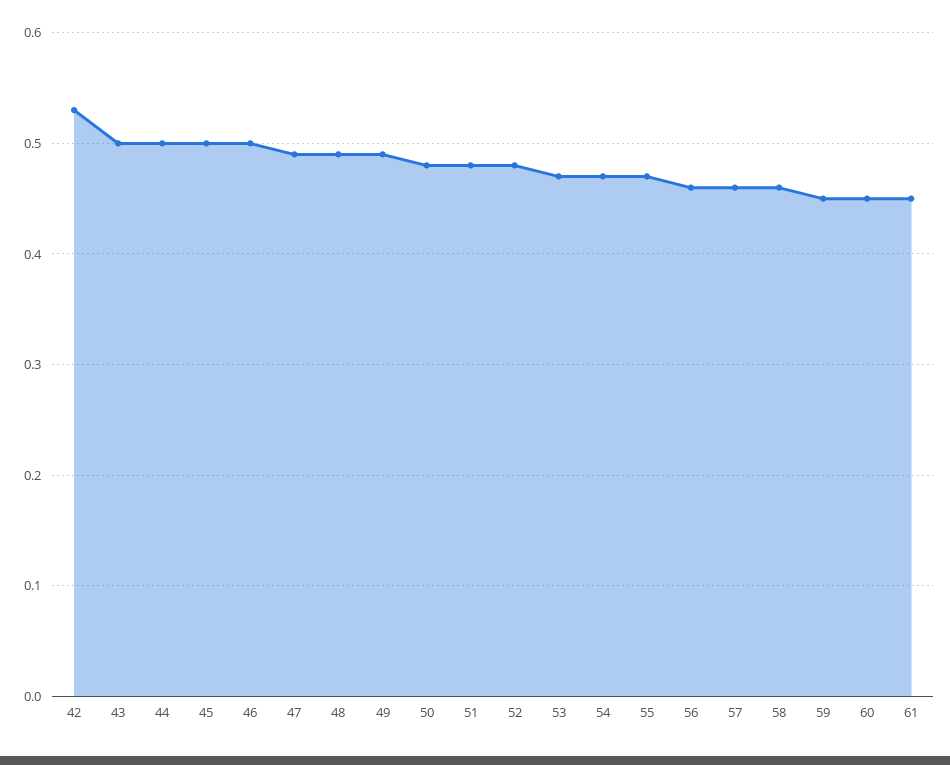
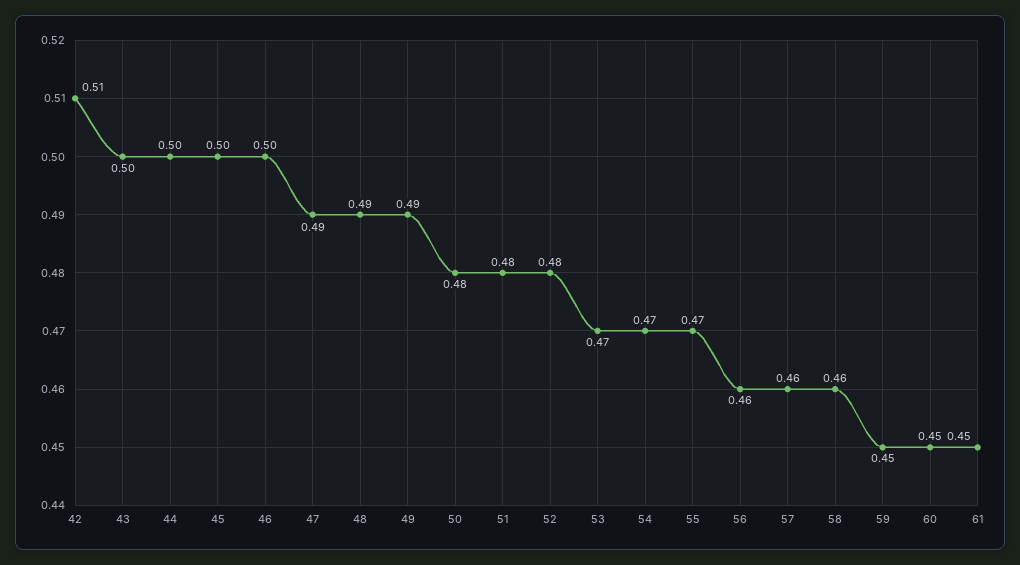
42: 0.53 -> 0.51

